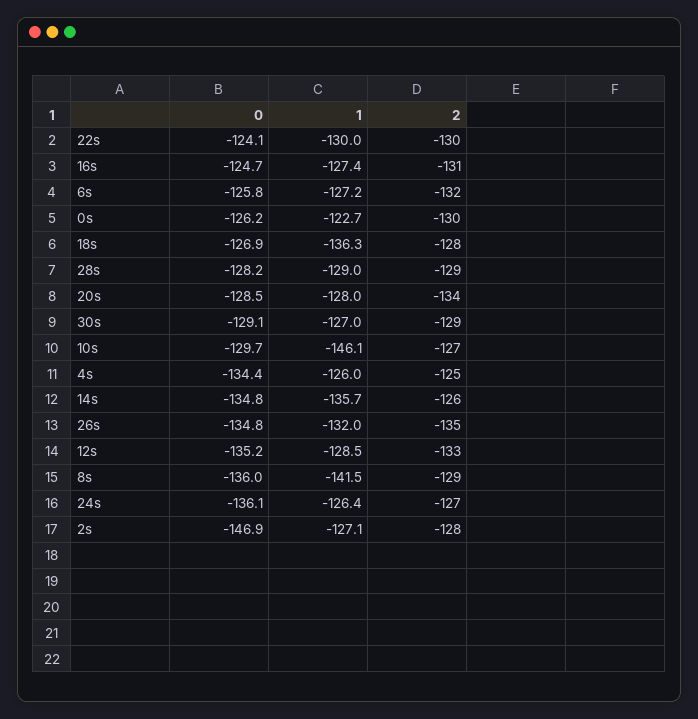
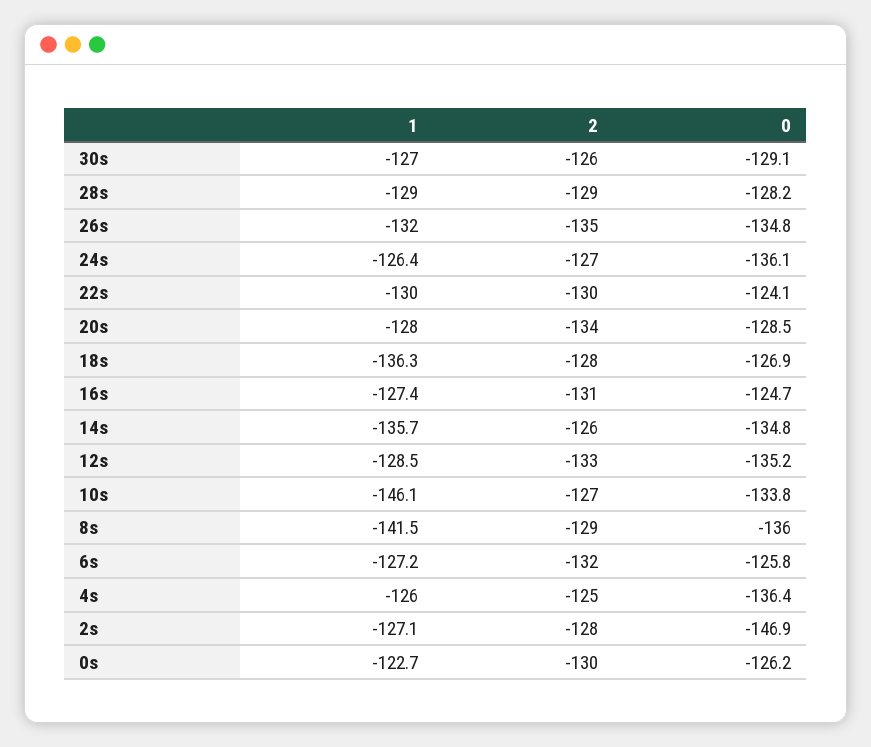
2, 30s: -129 -> -126
0, 10s: -129.7 -> -133.8
0, 4s: -134.4 -> -136.4

